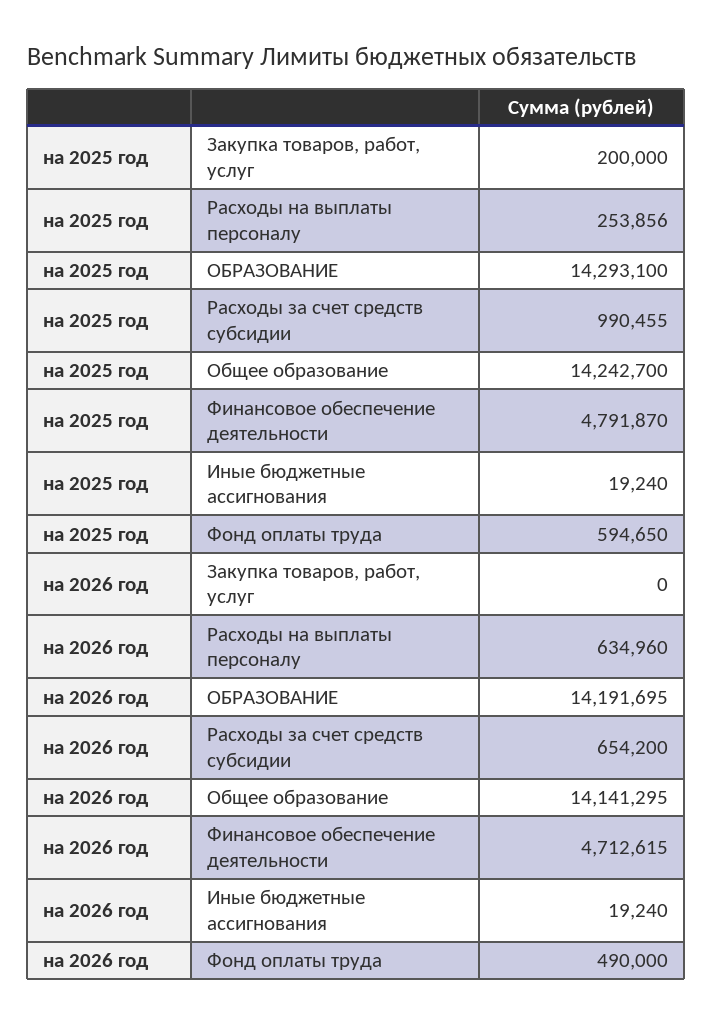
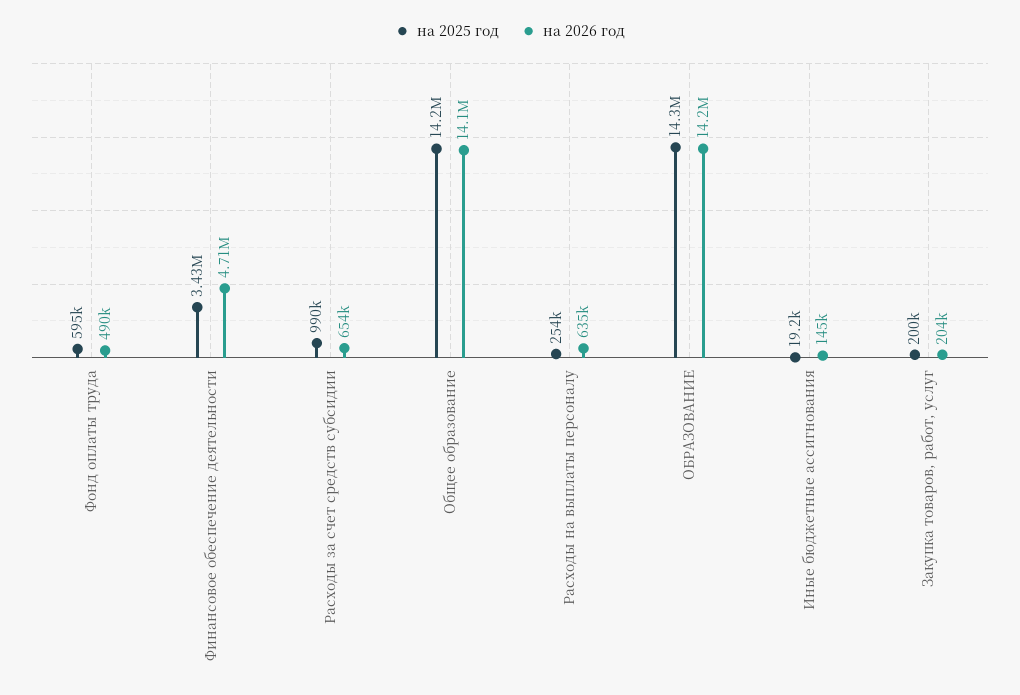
на 2025 год, Финансовое обеспечение деятельности: 4791870 -> 3430000
на 2026 год, Закупка товаров, работ, услуг: 0 -> 204000
на 2026 год, Иные бюджетные ассигнования: 19240 -> 145000

